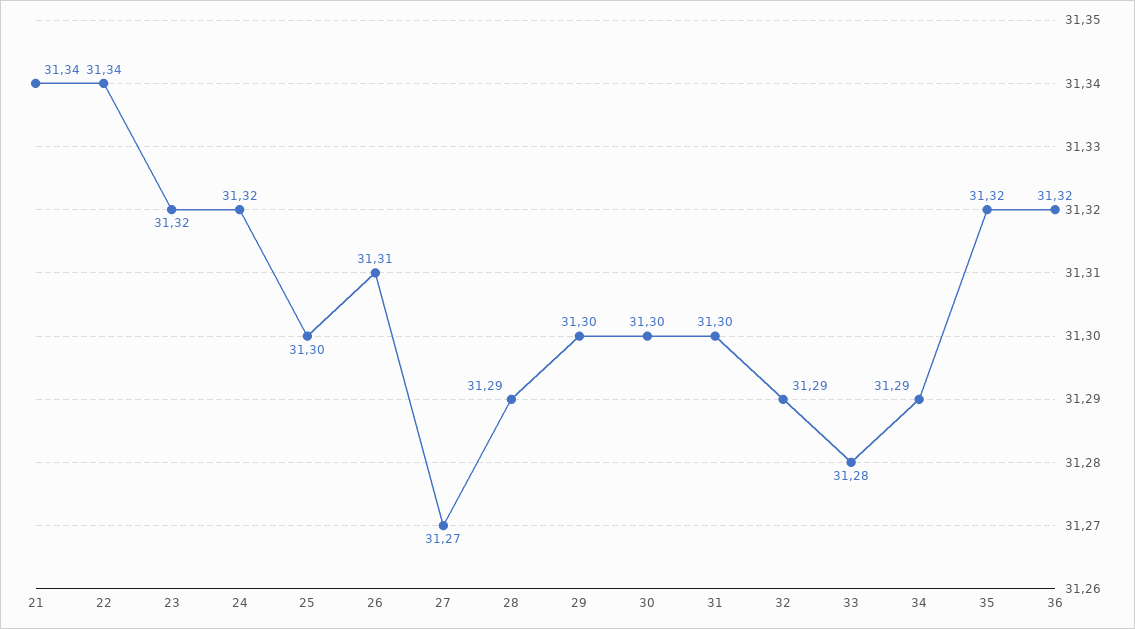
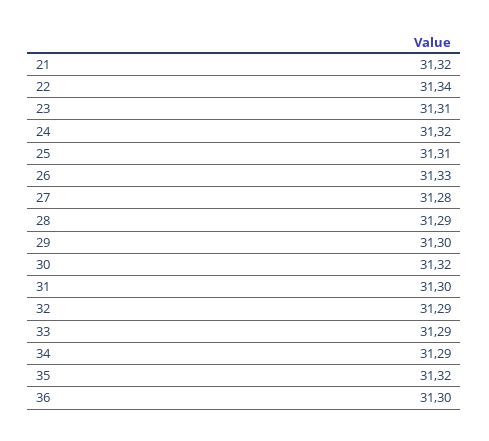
21: 31.34 -> 31.32
23: 31.32 -> 31.31
25: 31.3 -> 31.31
26: 31.31 -> 31.33
27: 31.27 -> 31.28
30: 31.3 -> 31.32
33: 31.28 -> 31.29
36: 31.32 -> 31.3

